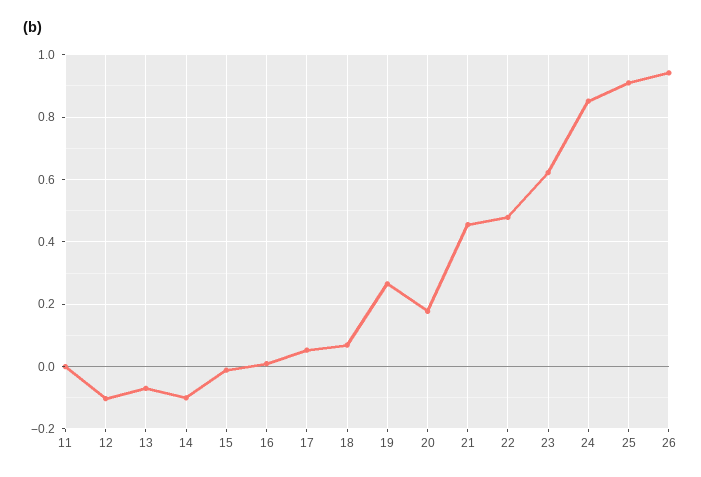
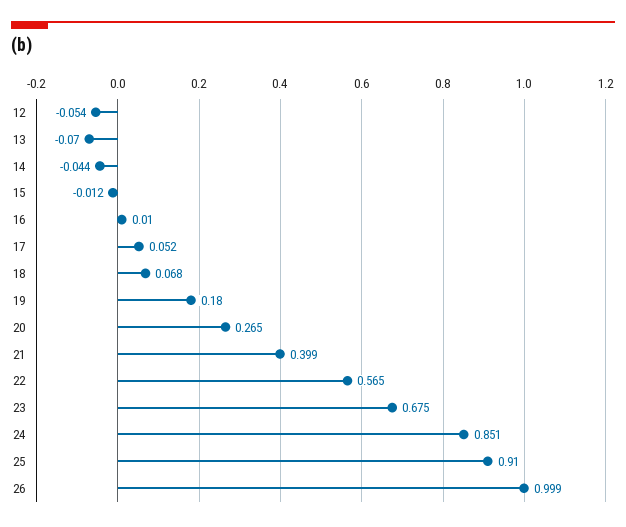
11: 0 -> none
12: -0.1 -> -0.054
14: -0.1 -> -0.044
19: 0.26 -> 0.18
20: 0.18 -> 0.265
21: 0.46 -> 0.399
22: 0.48 -> 0.565
23: 0.62 -> 0.675
26: 0.94 -> 0.999

